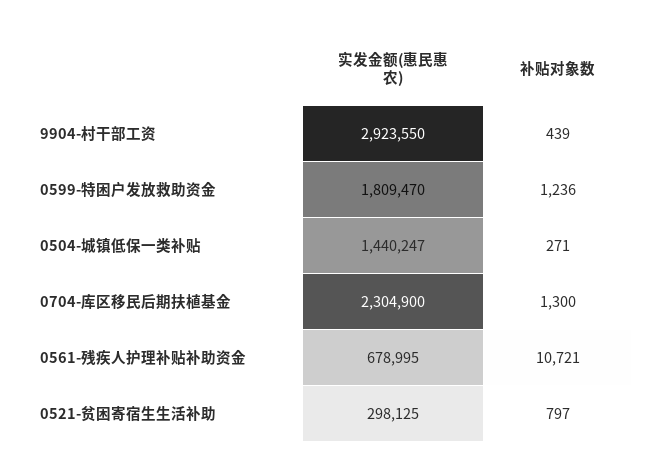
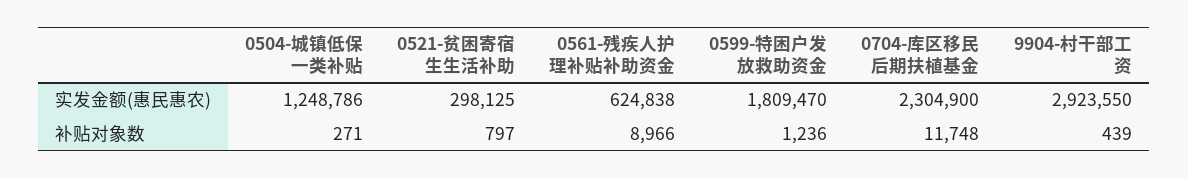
实发金额(惠民惠农), 0504-城镇低保一类补贴: 1440247 -> 1248786
补贴对象数, 0704-库区移民后期扶植基金: 1300 -> 11748
实发金额(惠民惠农), 0561-残疾人护理补贴补助资金: 678995 -> 624838
补贴对象数, 0561-残疾人护理补贴补助资金: 10721 -> 8966

